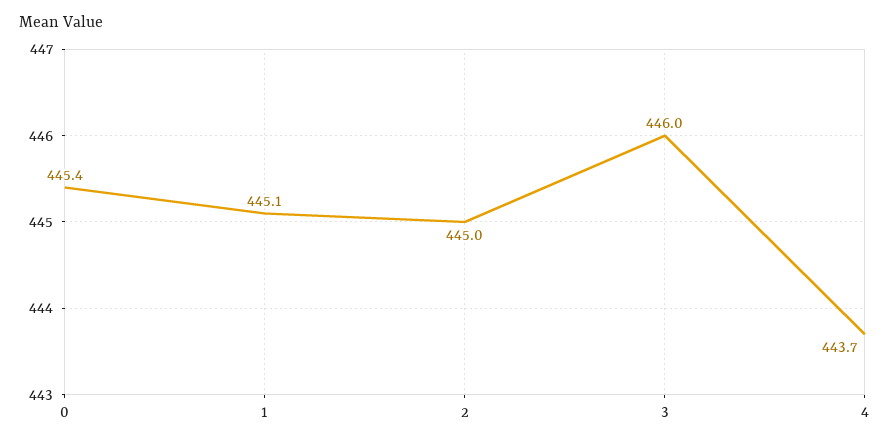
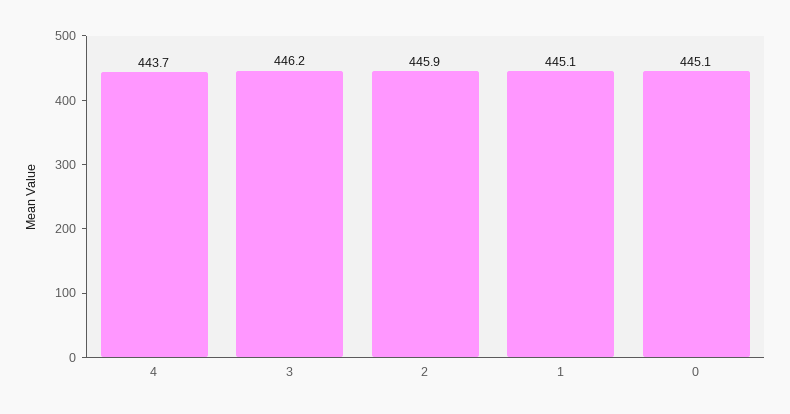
0: 445.4 -> 445.1
2: 445 -> 445.9
3: 446 -> 446.2

